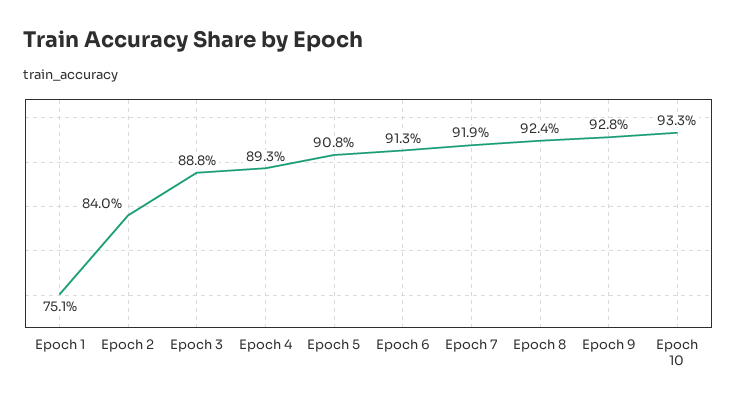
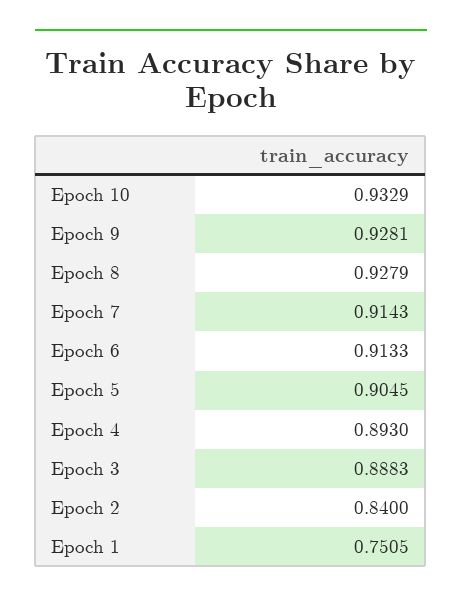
Epoch 5: 0.908 -> 0.9045
Epoch 7: 0.919 -> 0.9143
Epoch 8: 0.924 -> 0.9279

